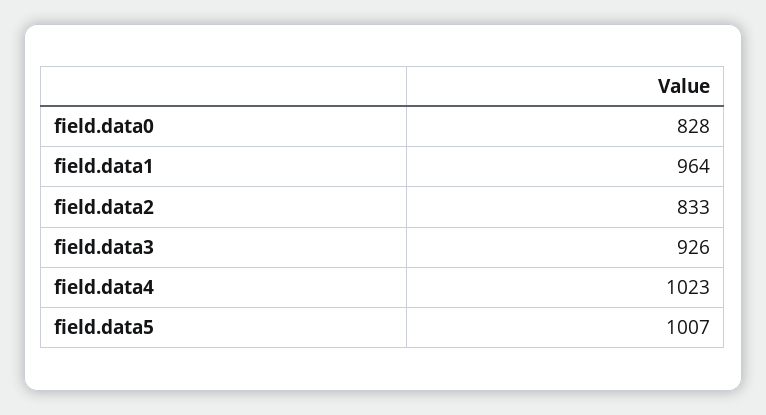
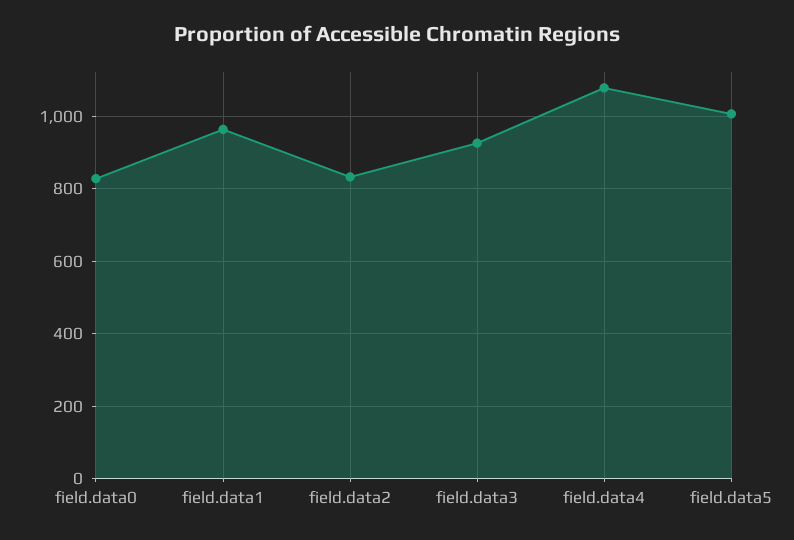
field.data4: 1023 -> 1080

